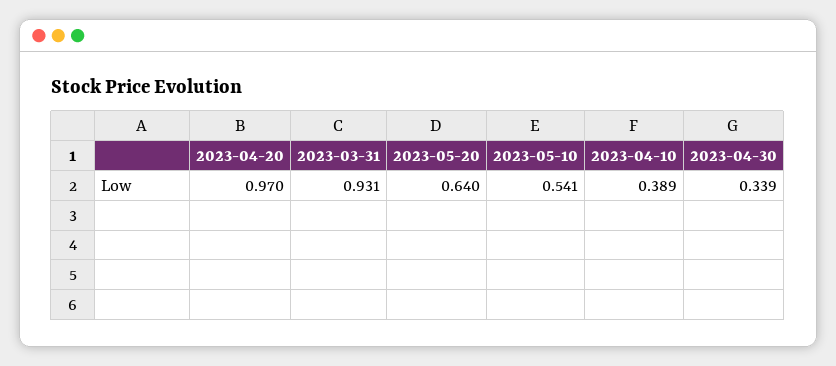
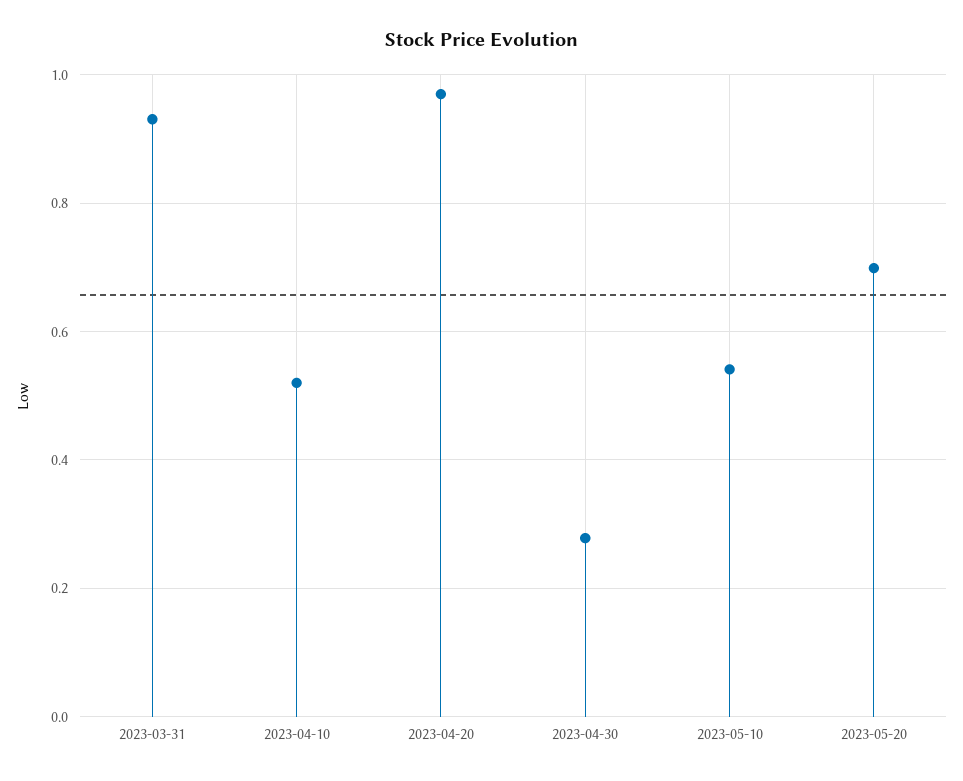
2023-05-20: 0.64 -> 0.7
2023-04-10: 0.389 -> 0.52
2023-04-30: 0.339 -> 0.28

